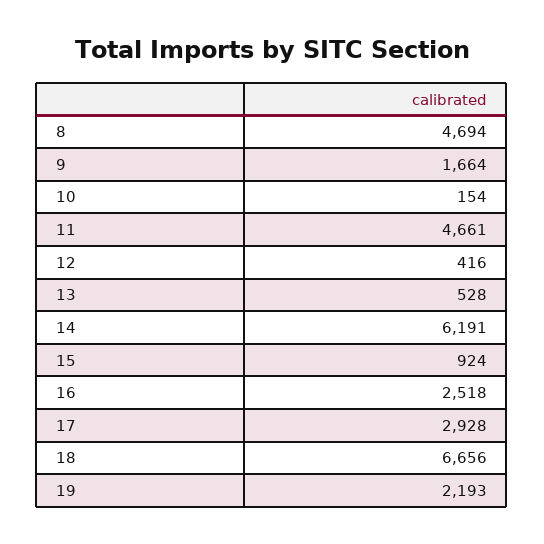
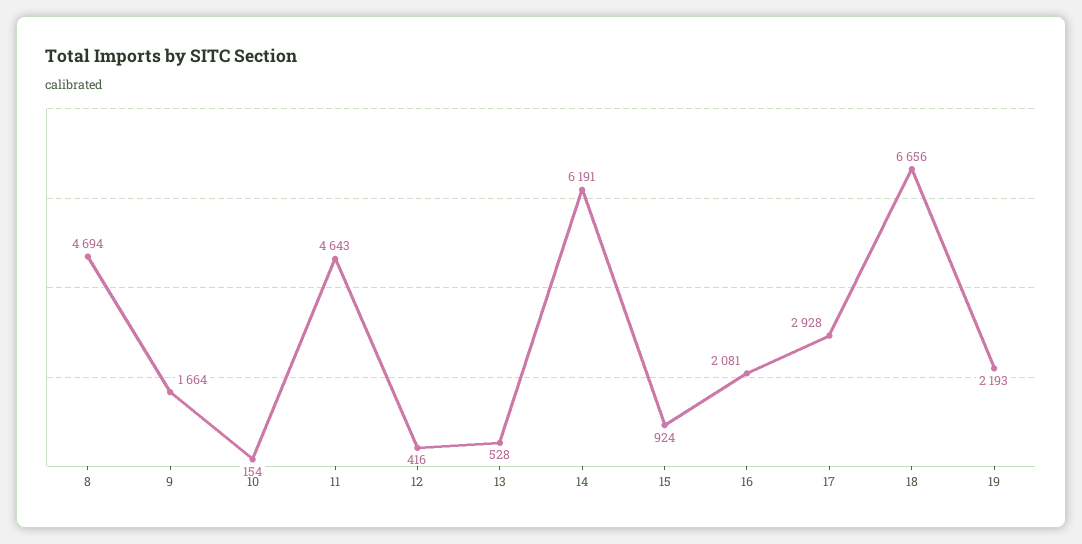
11: 4661 -> 4643
16: 2518 -> 2081

